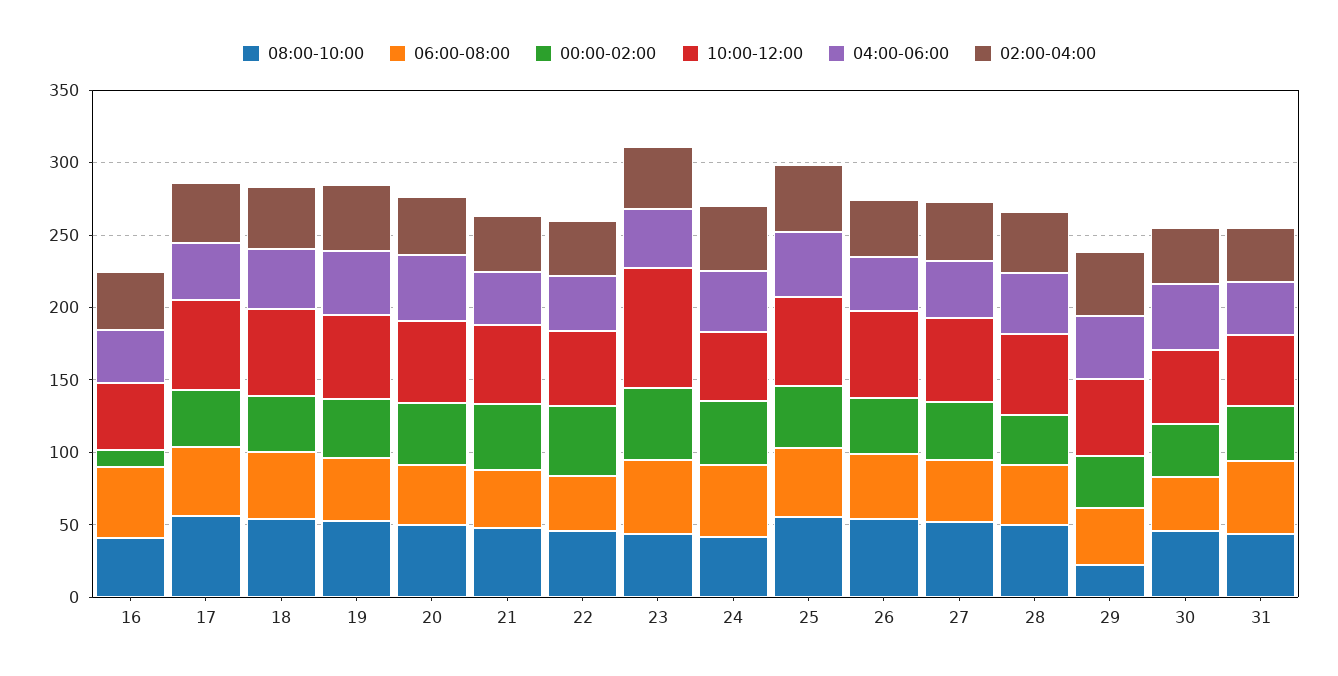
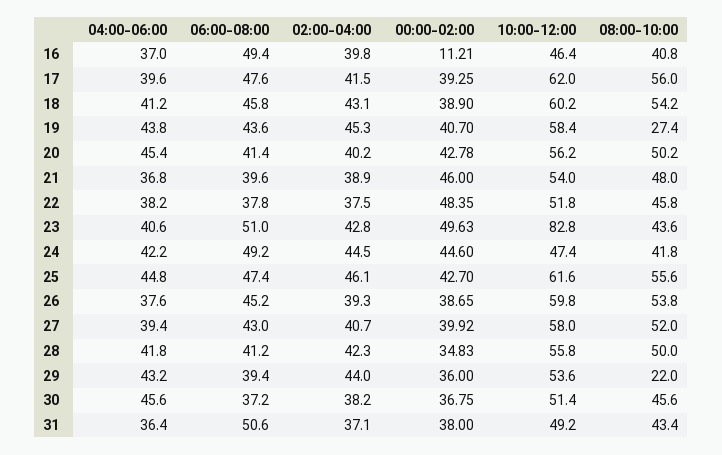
08:00-10:00, 19: 50 -> 27.4

